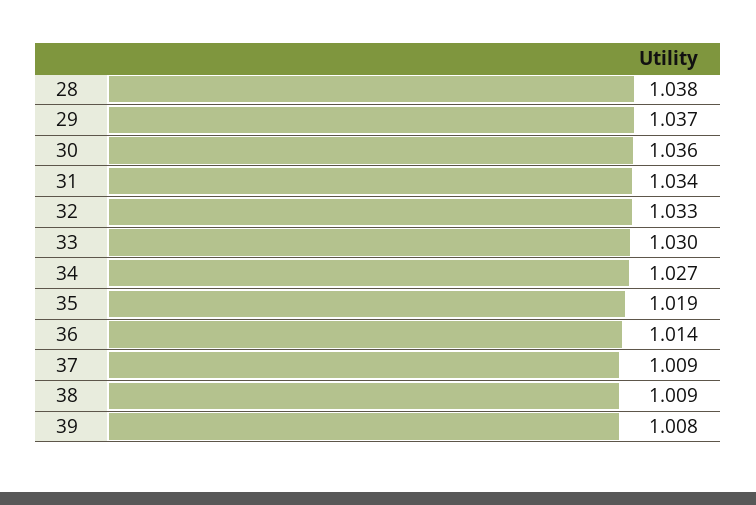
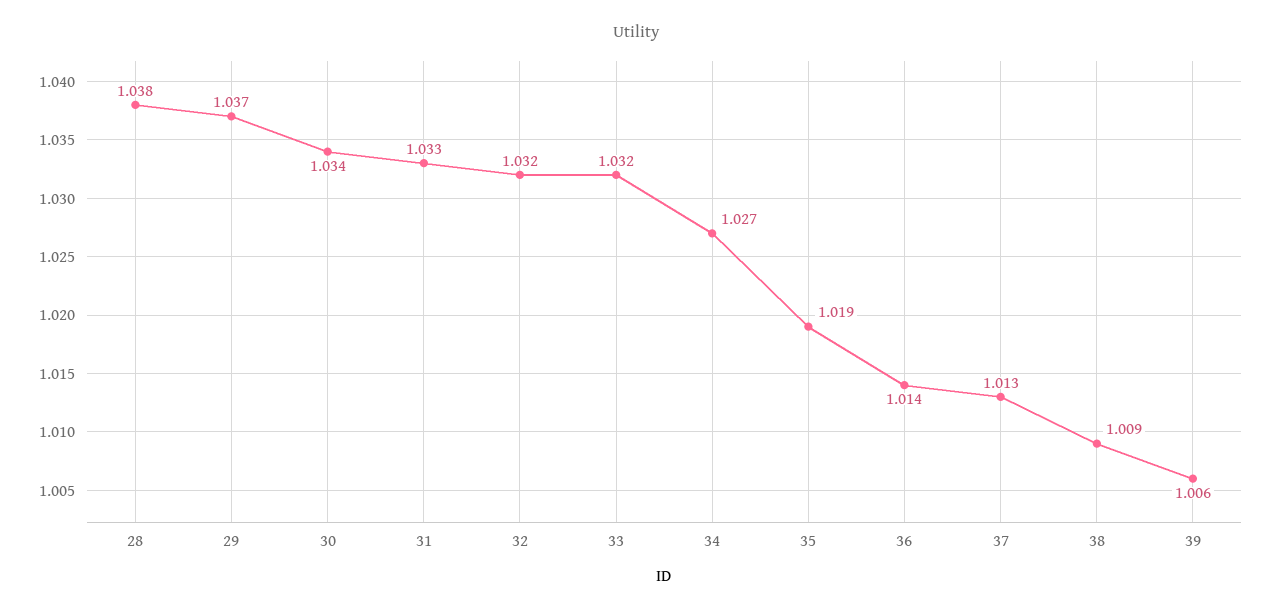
30: 1.036 -> 1.034
31: 1.034 -> 1.033
32: 1.033 -> 1.032
33: 1.03 -> 1.032
37: 1.009 -> 1.013
39: 1.008 -> 1.006

